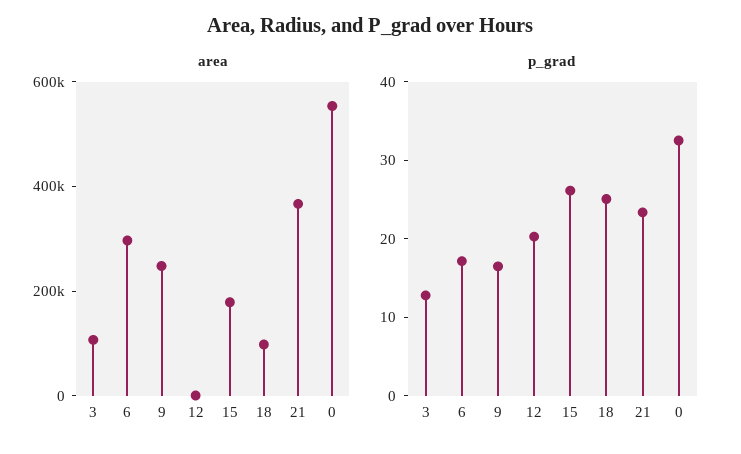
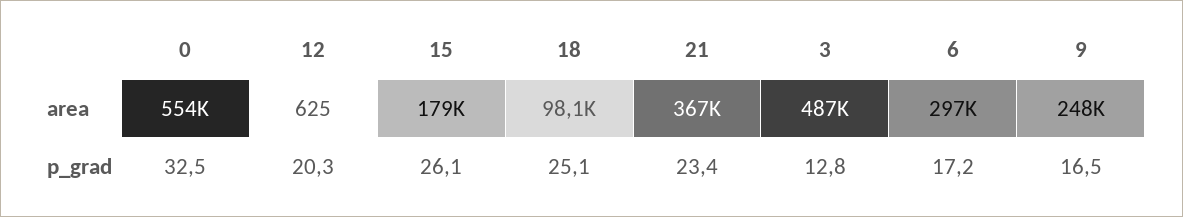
area, 3: 100000 -> 487000

